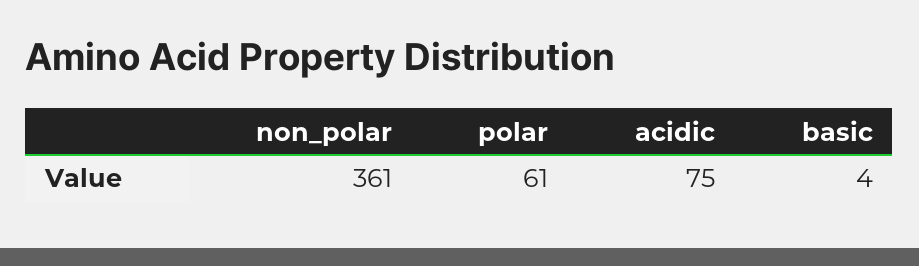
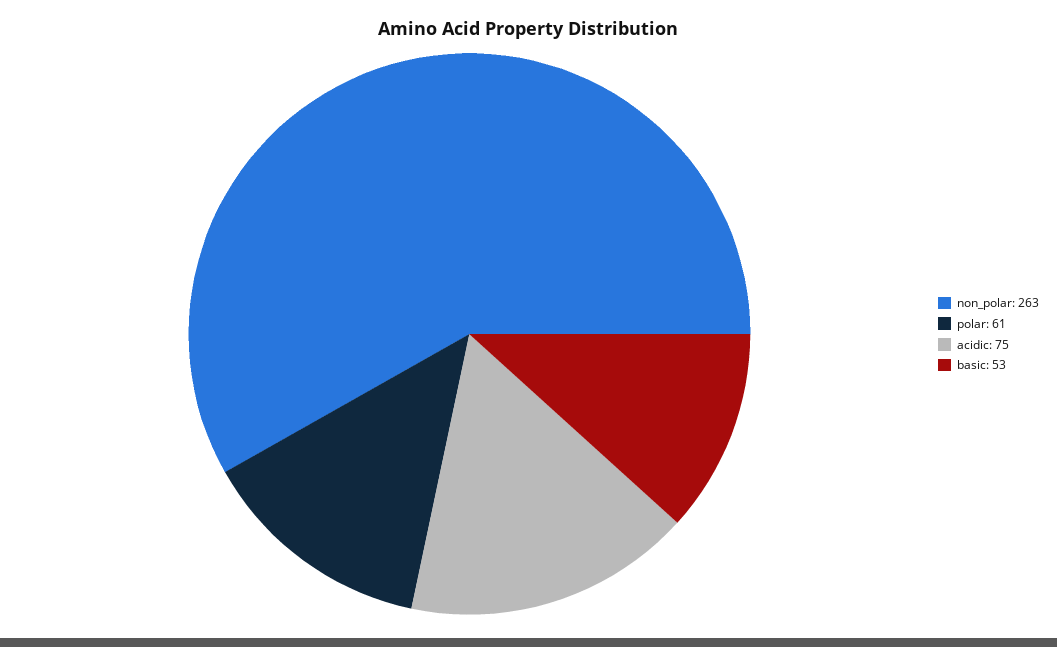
non_polar: 361 -> 263
basic: 4 -> 53

